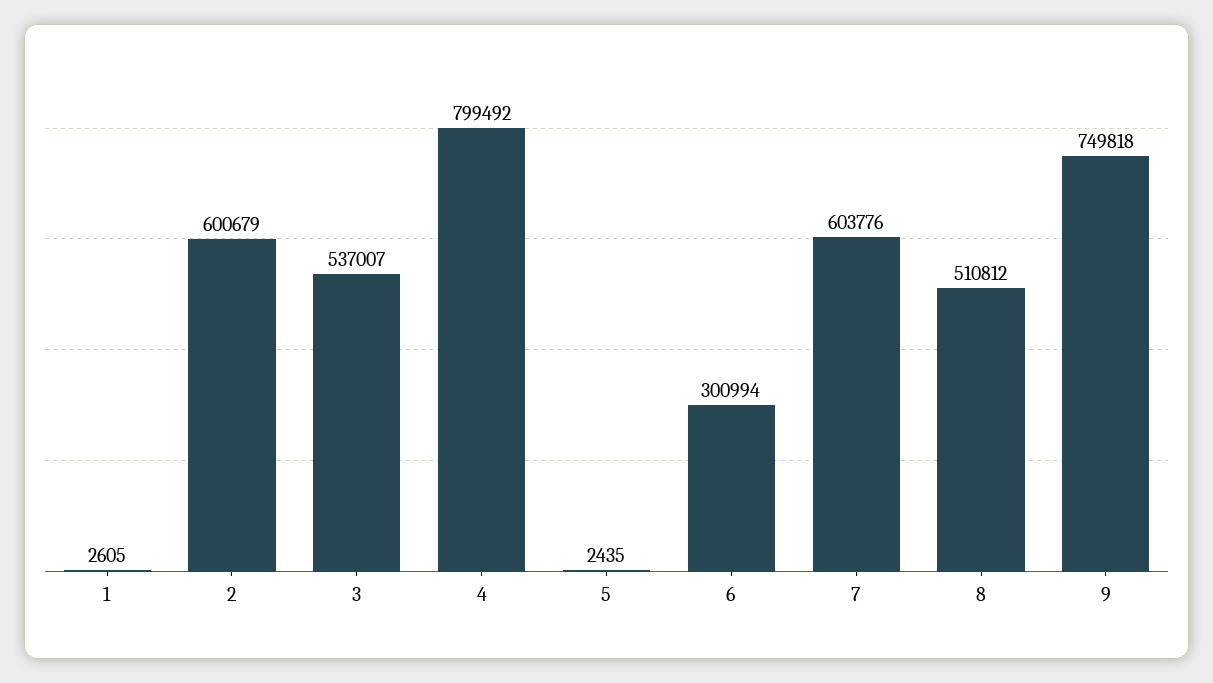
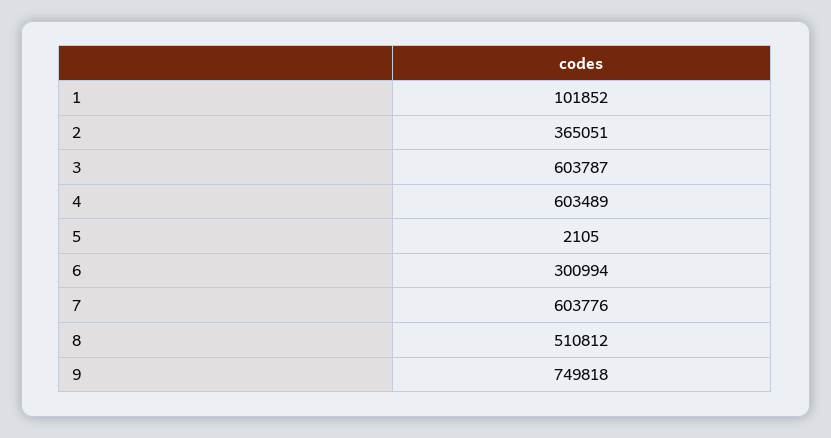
1: 2605 -> 101852
2: 600679 -> 365051
3: 537007 -> 603787
4: 799492 -> 603489
5: 2435 -> 2105

